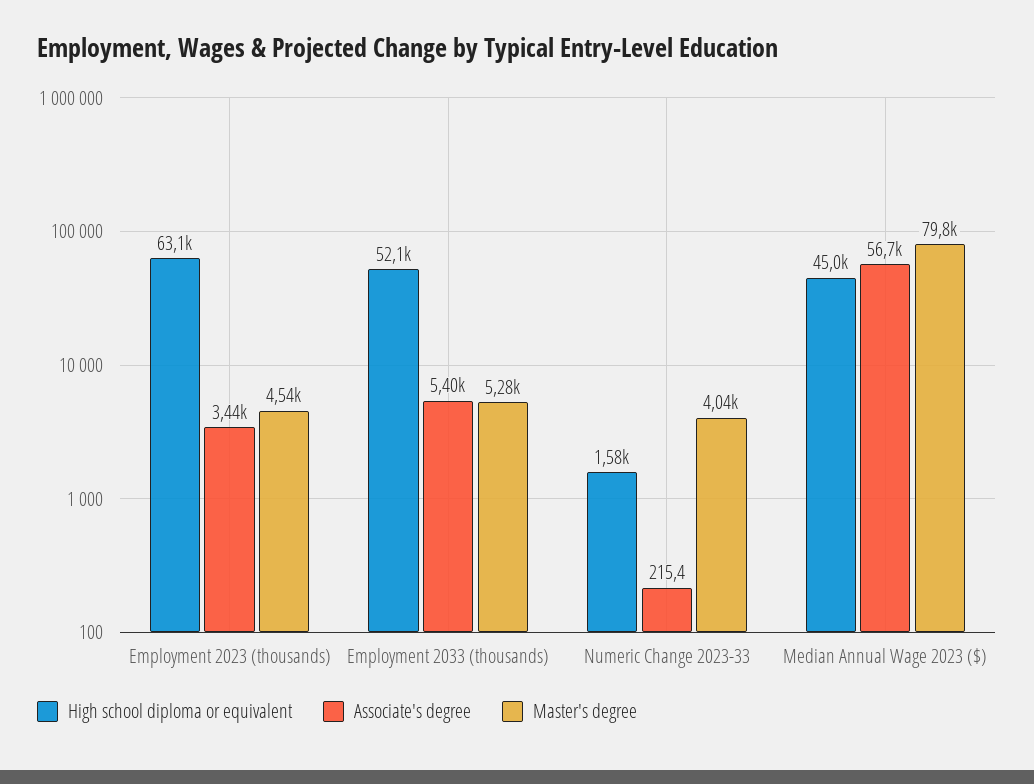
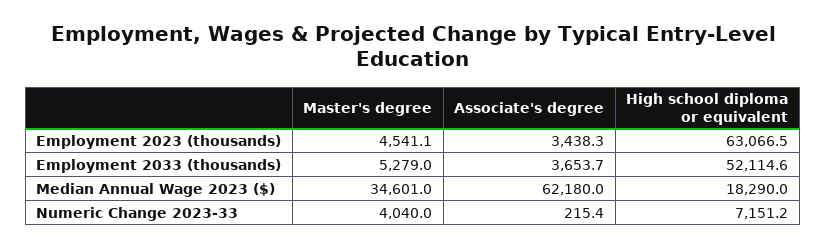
Associate's degree, Employment 2033 (thousands): 5400 -> 3653.7
High school diploma or equivalent, Numeric Change 2023-33: 1580 -> 7151.2
High school diploma or equivalent, Median Annual Wage 2023 ($): 45000 -> 18290
Associate's degree, Median Annual Wage 2023 ($): 56700 -> 62180
Master's degree, Median Annual Wage 2023 ($): 79800 -> 34601

